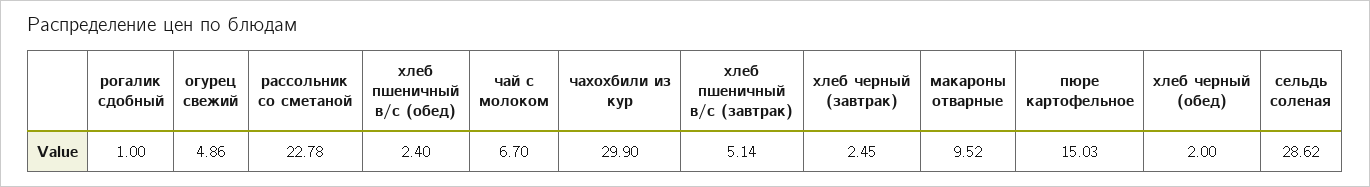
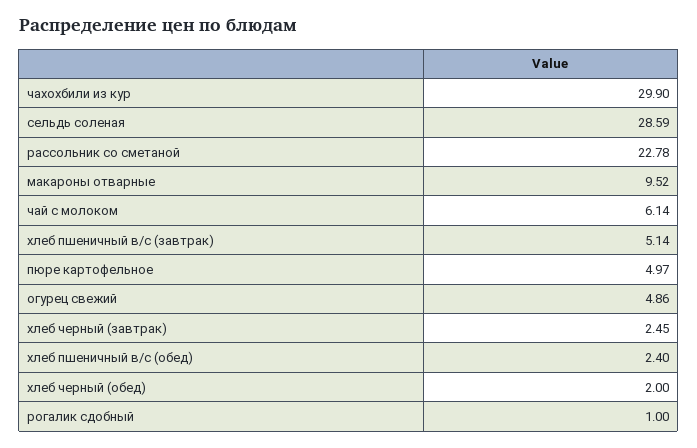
чай с молоком: 6.7 -> 6.14
пюре картофельное: 15.03 -> 4.97
сельдь соленая: 28.62 -> 28.59

